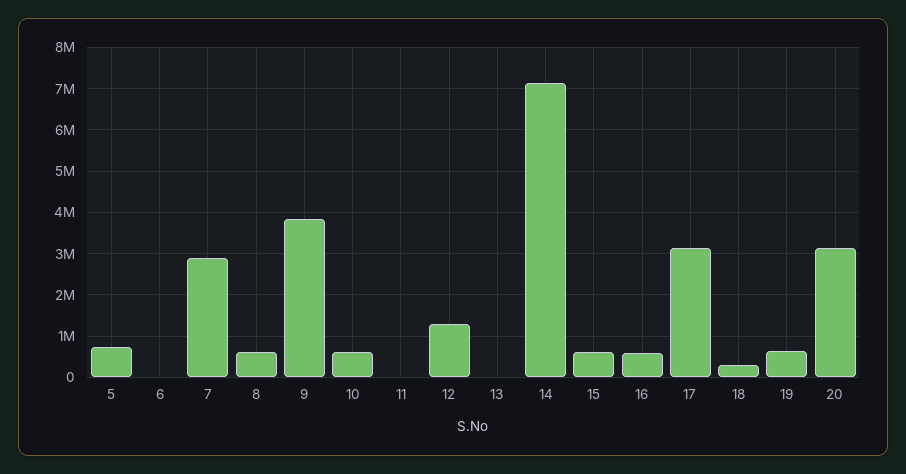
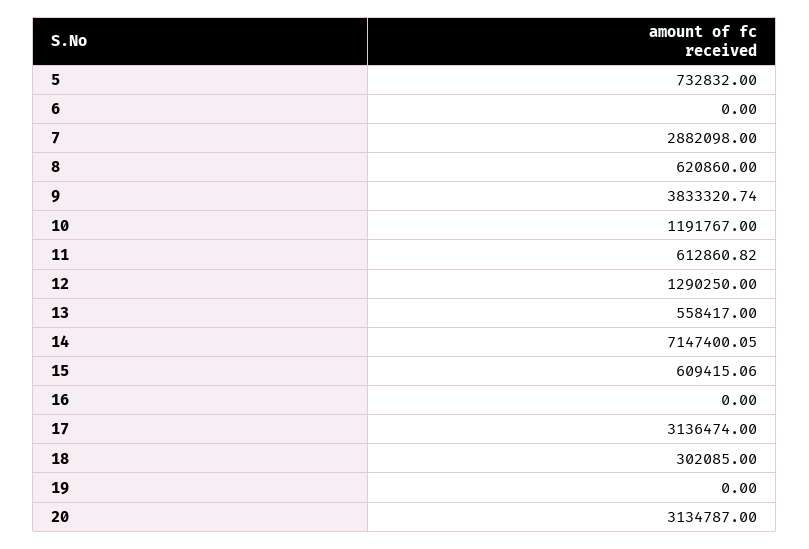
10: 600000 -> 1191767
11: 0 -> 612860.82
13: 0 -> 558417
16: 600000 -> 0
19: 600000 -> 0

